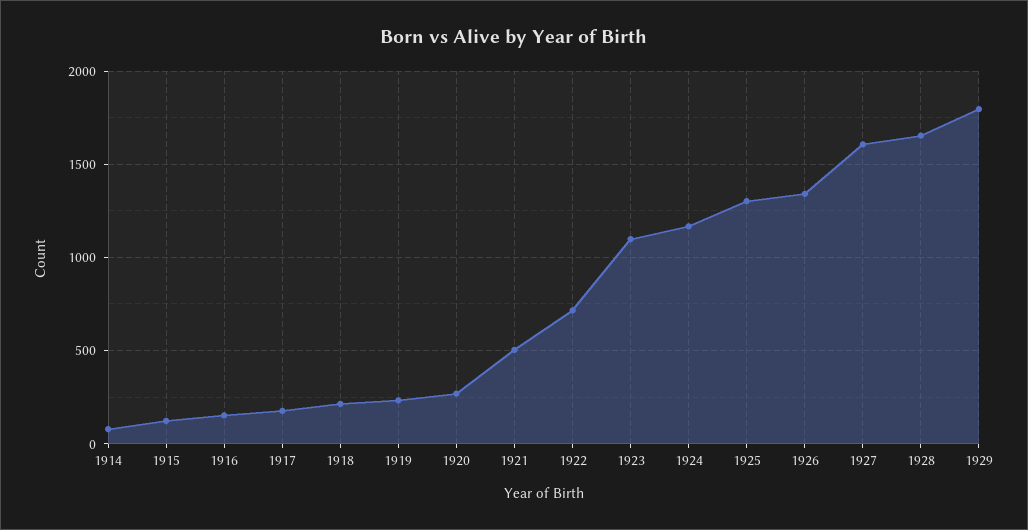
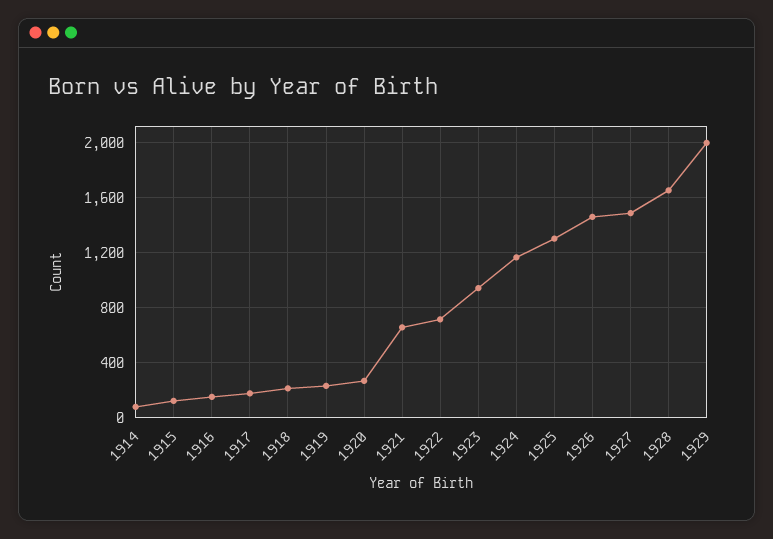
1921: 500 -> 650
1923: 1100 -> 950
1926: 1350 -> 1450
1927: 1600 -> 1500
1929: 1800 -> 2000

